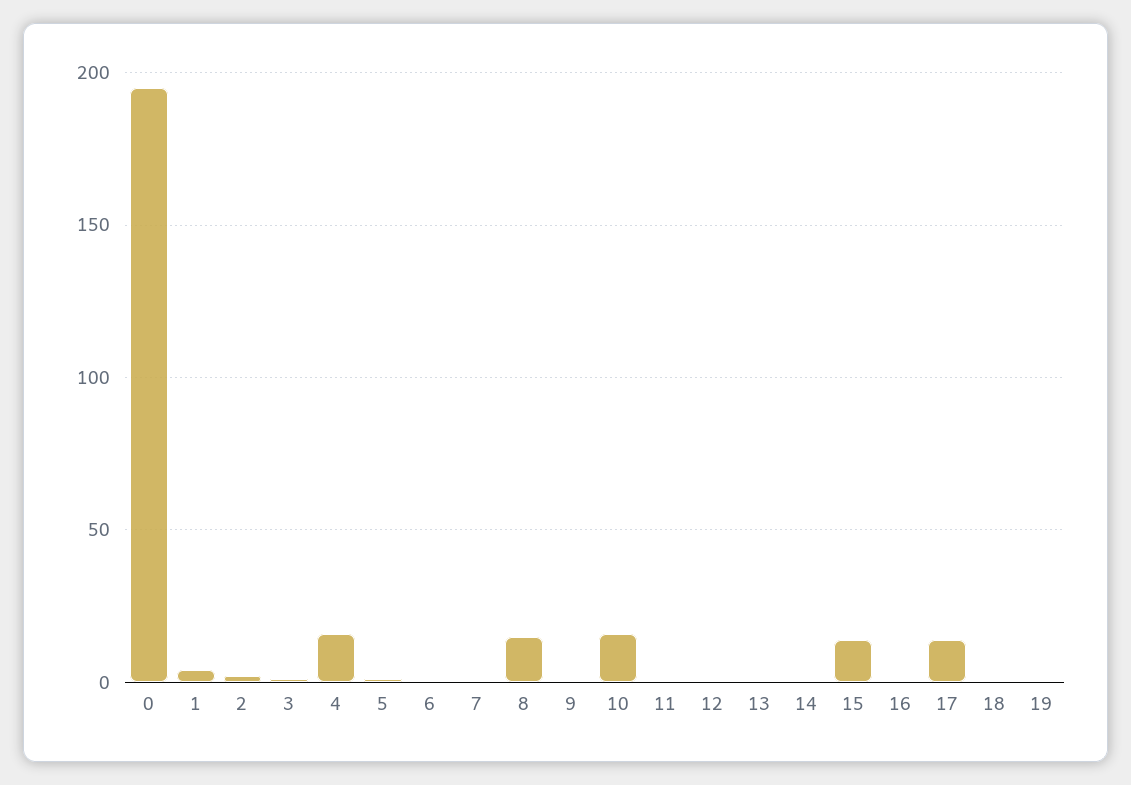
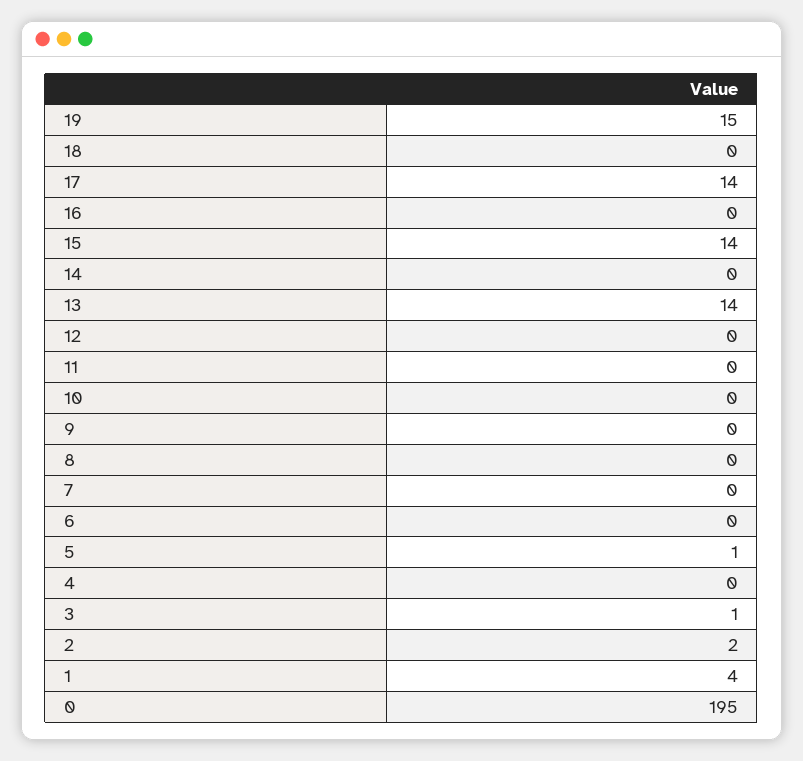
4: 15 -> 0
8: 15 -> 0
10: 15 -> 0
13: 0 -> 14
19: 0 -> 15

